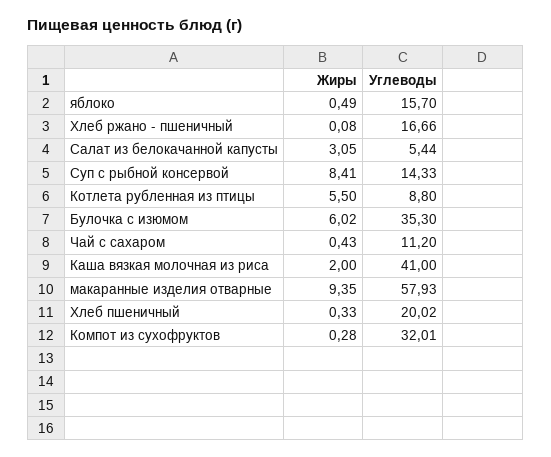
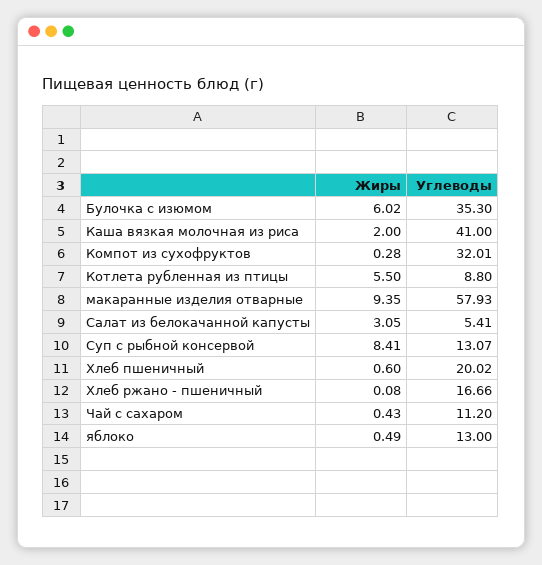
Углеводы, яблоко: 15.7 -> 13
Углеводы, Салат из белокачанной капусты: 5.44 -> 5.41
Углеводы, Суп с рыбной консервой: 14.33 -> 13.07
Жиры, Хлеб пшеничный: 0.33 -> 0.6

